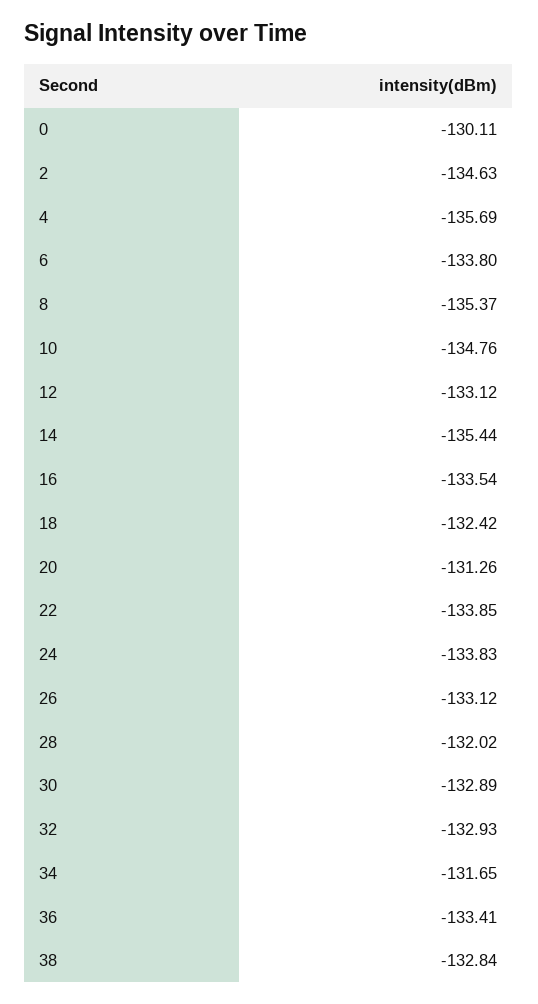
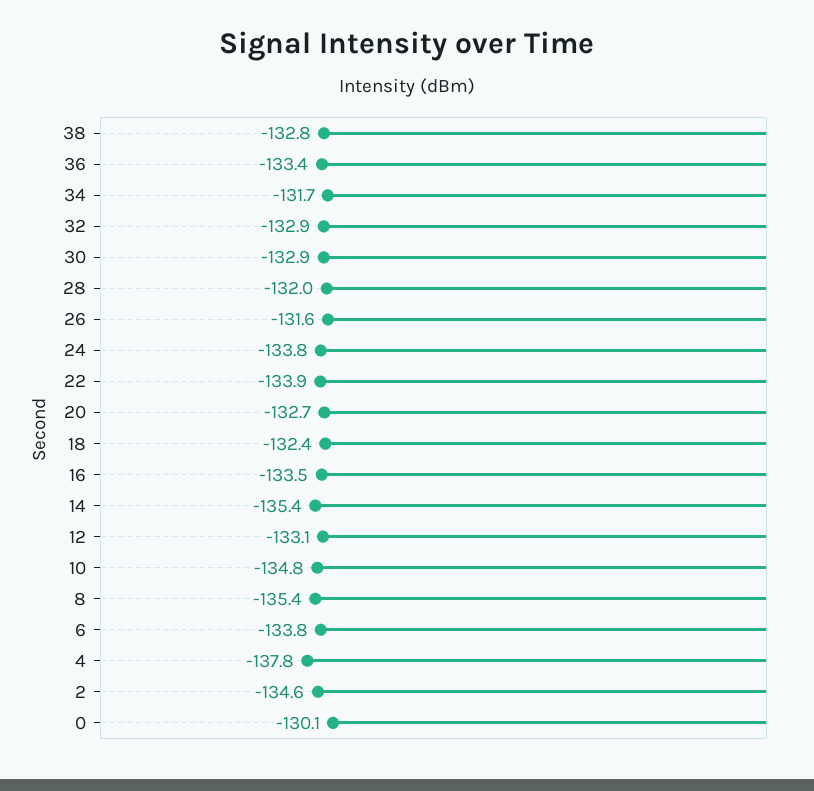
4: -135.69 -> -137.8
20: -131.26 -> -132.7
26: -133.12 -> -131.6

